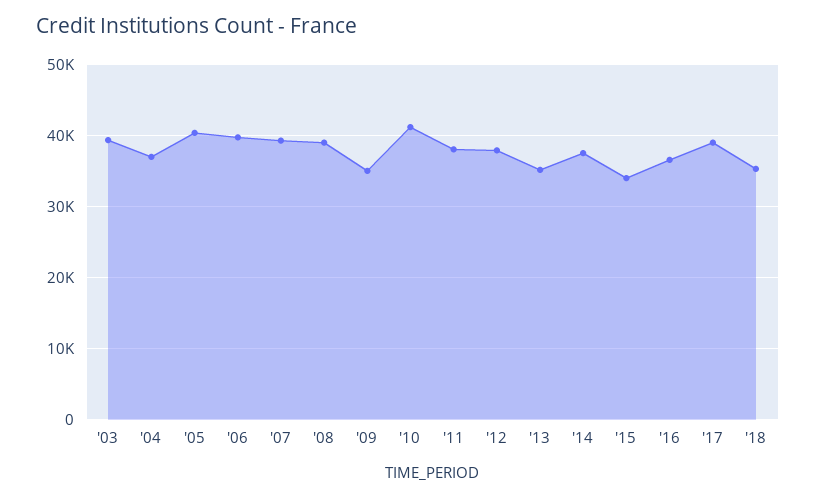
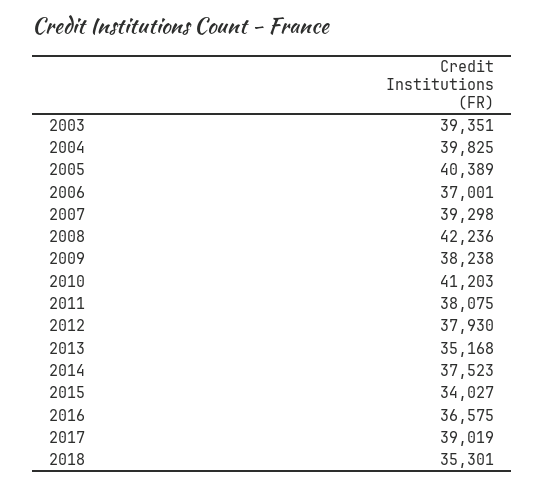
'04: 37000 -> 39825
'06: 40000 -> 37001
'08: 39000 -> 42236
'09: 35000 -> 38238

